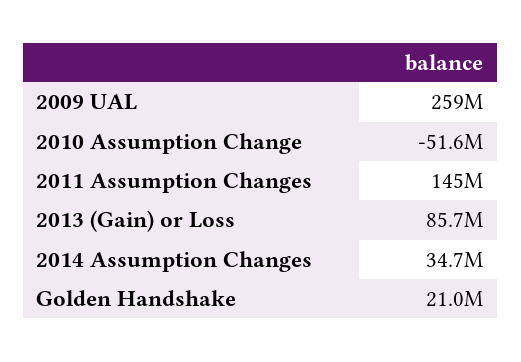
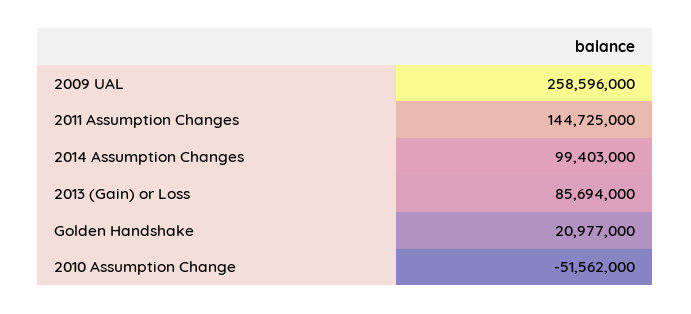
2014 Assumption Changes: 34700000 -> 99403000

